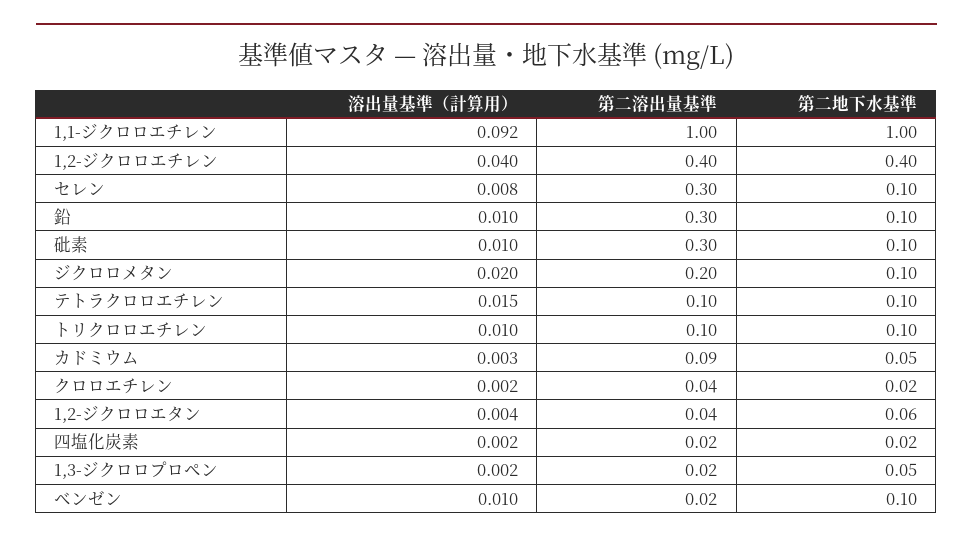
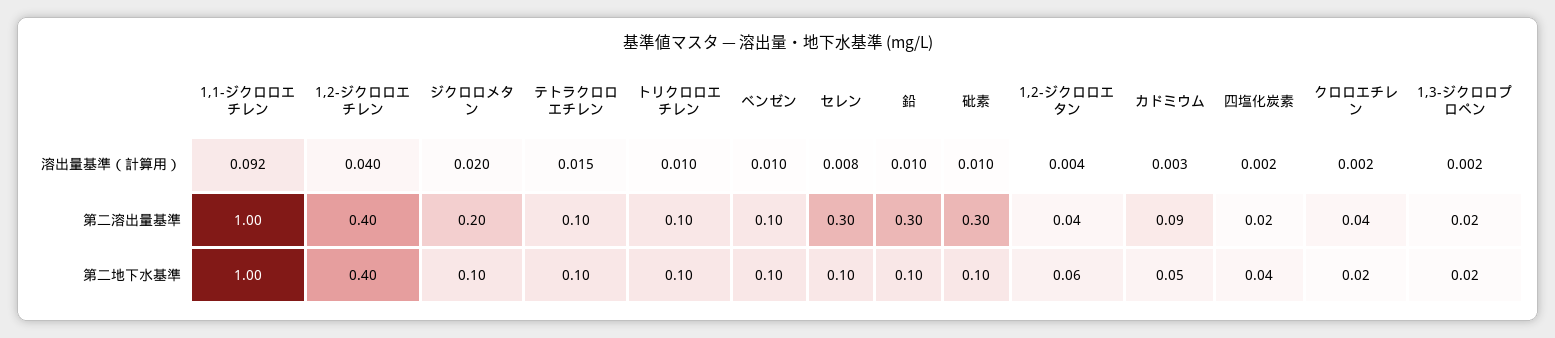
第二地下水基準, 四塩化炭素: 0.02 -> 0.04
第二地下水基準, 1,3-ジクロロプロペン: 0.05 -> 0.02
第二溶出量基準, ベンゼン: 0.02 -> 0.1

